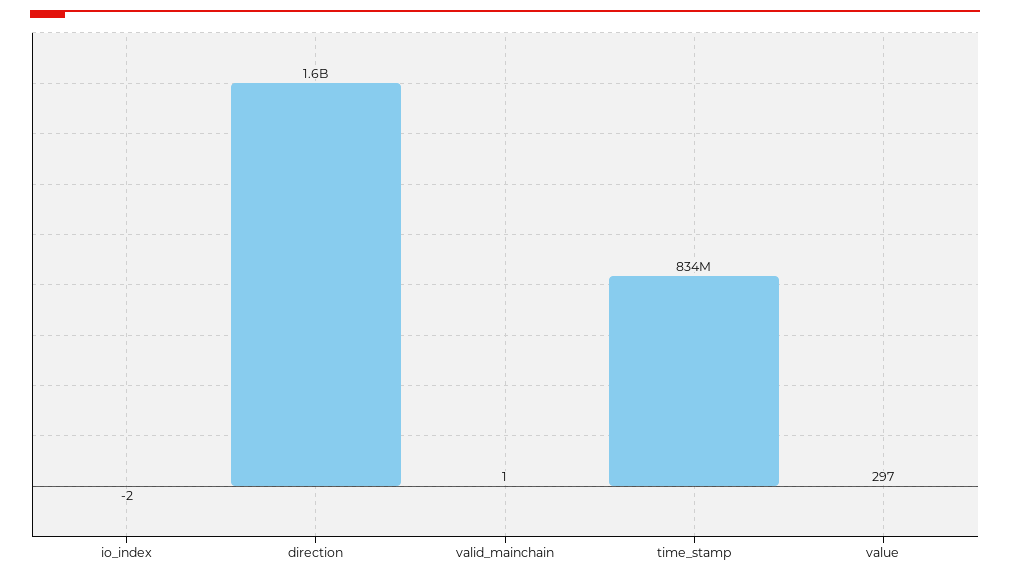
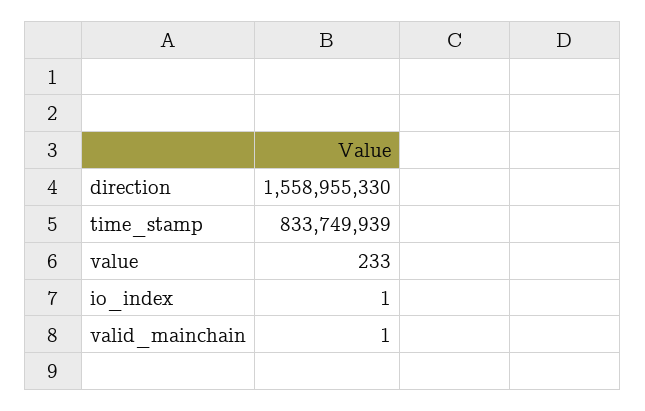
io_index: -2 -> 1
value: 297 -> 233

